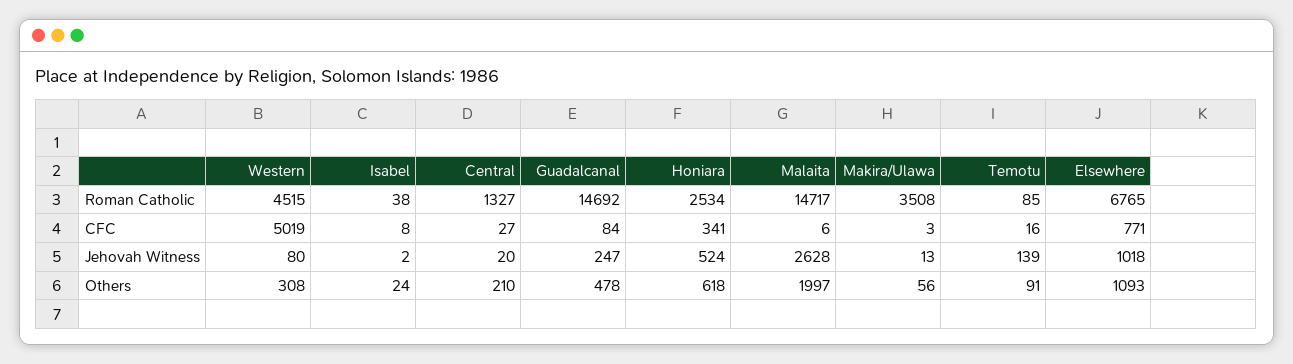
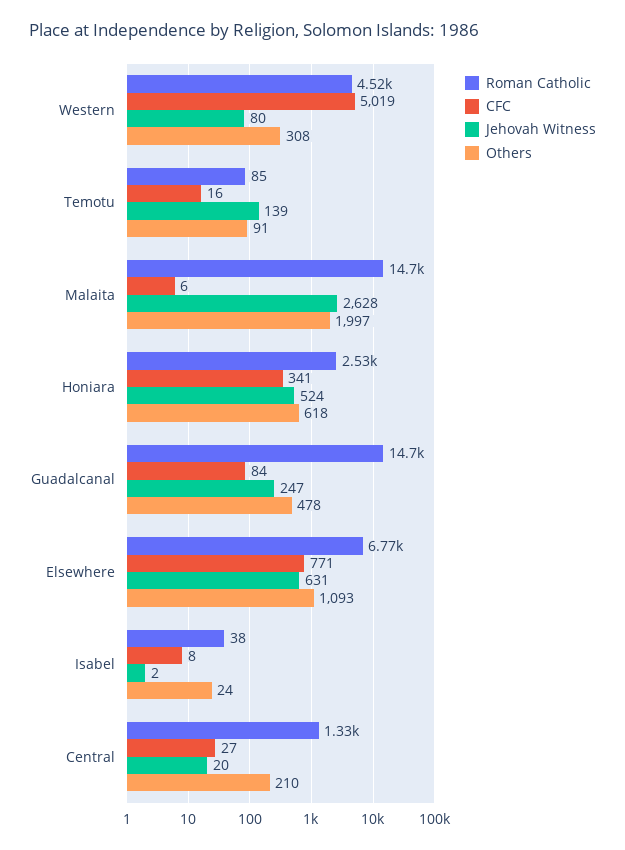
Roman Catholic, Makira/Ulawa: 3508 -> none
CFC, Makira/Ulawa: 3 -> none
Jehovah Witness, Makira/Ulawa: 13 -> none
Jehovah Witness, Elsewhere: 1018 -> 631
Others, Makira/Ulawa: 56 -> none

